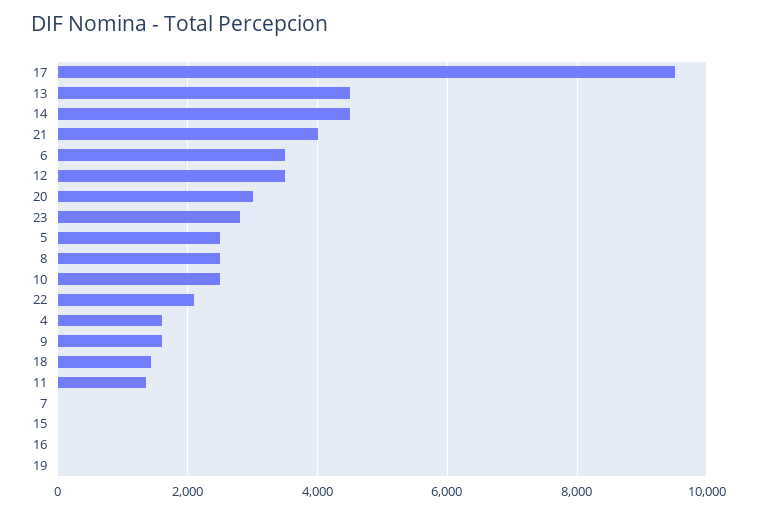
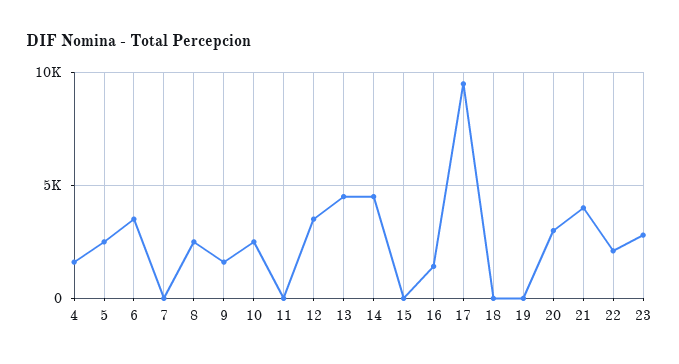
18: 1400 -> 0
11: 1400 -> 0
16: 0 -> 1500

